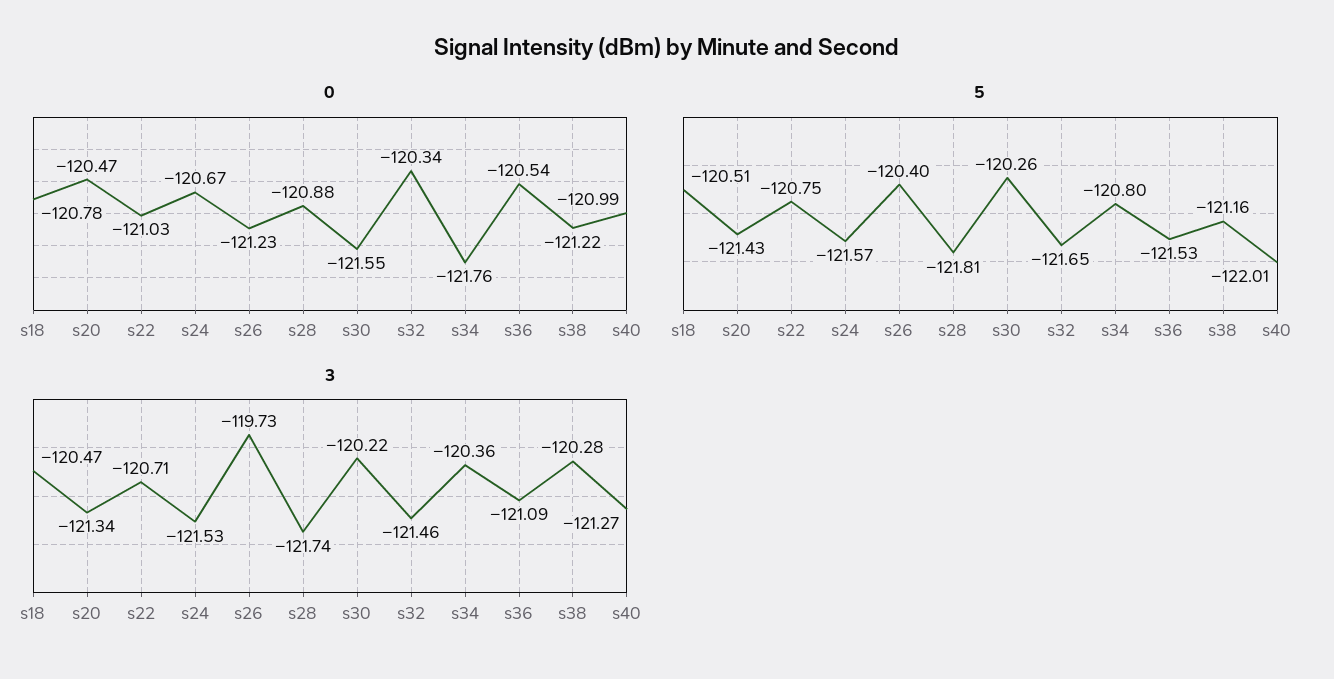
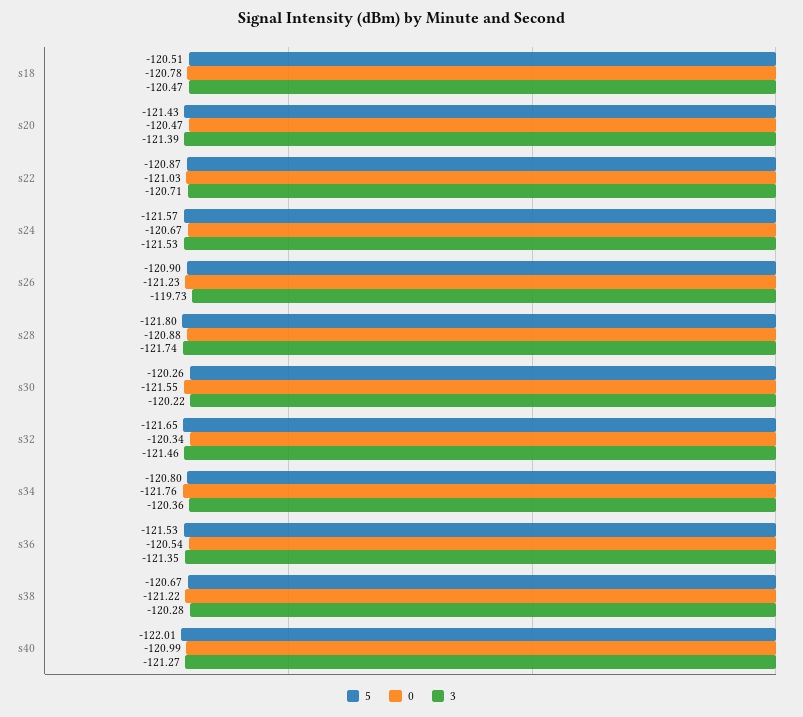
5, s22: -120.75 -> -120.87
5, s26: -120.4 -> -120.9
5, s28: -121.81 -> -121.8
5, s38: -121.16 -> -120.67
3, s20: -121.34 -> -121.39
3, s36: -121.09 -> -121.35

